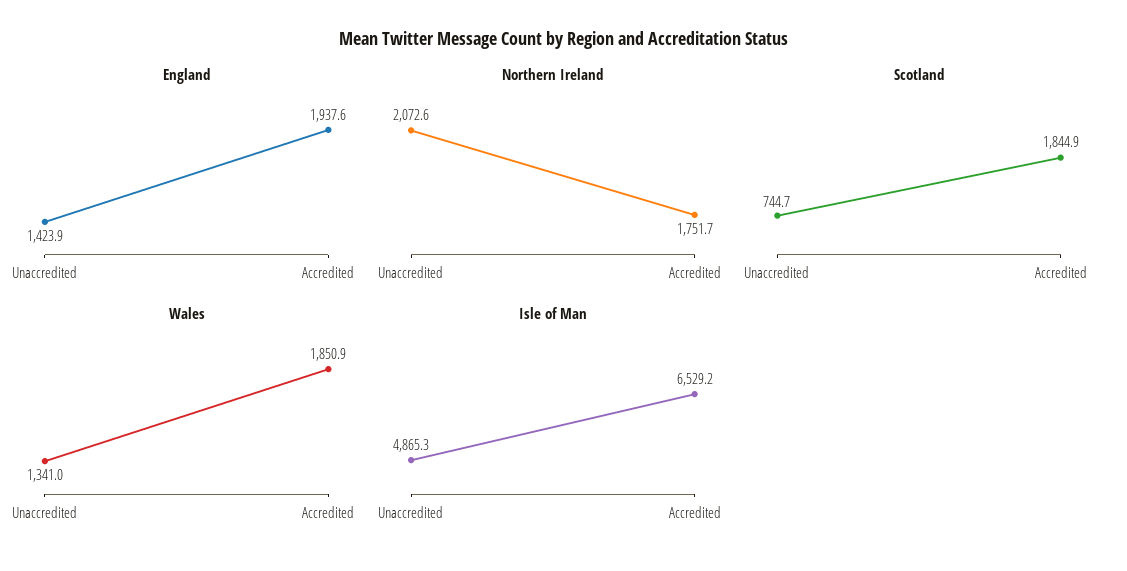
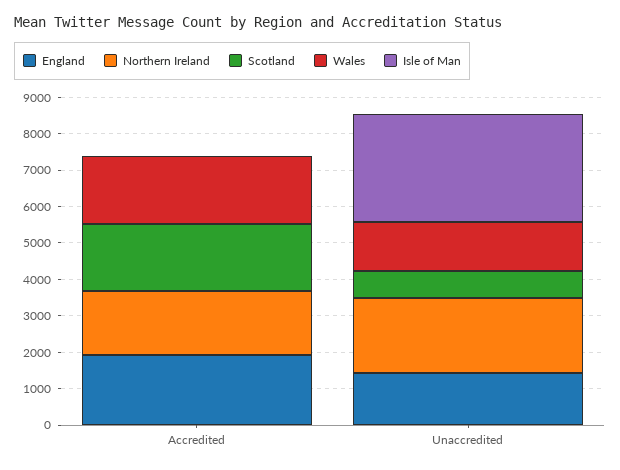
Isle of Man, Unaccredited: 4865.3 -> 3000
Isle of Man, Accredited: 6529.2 -> 0

